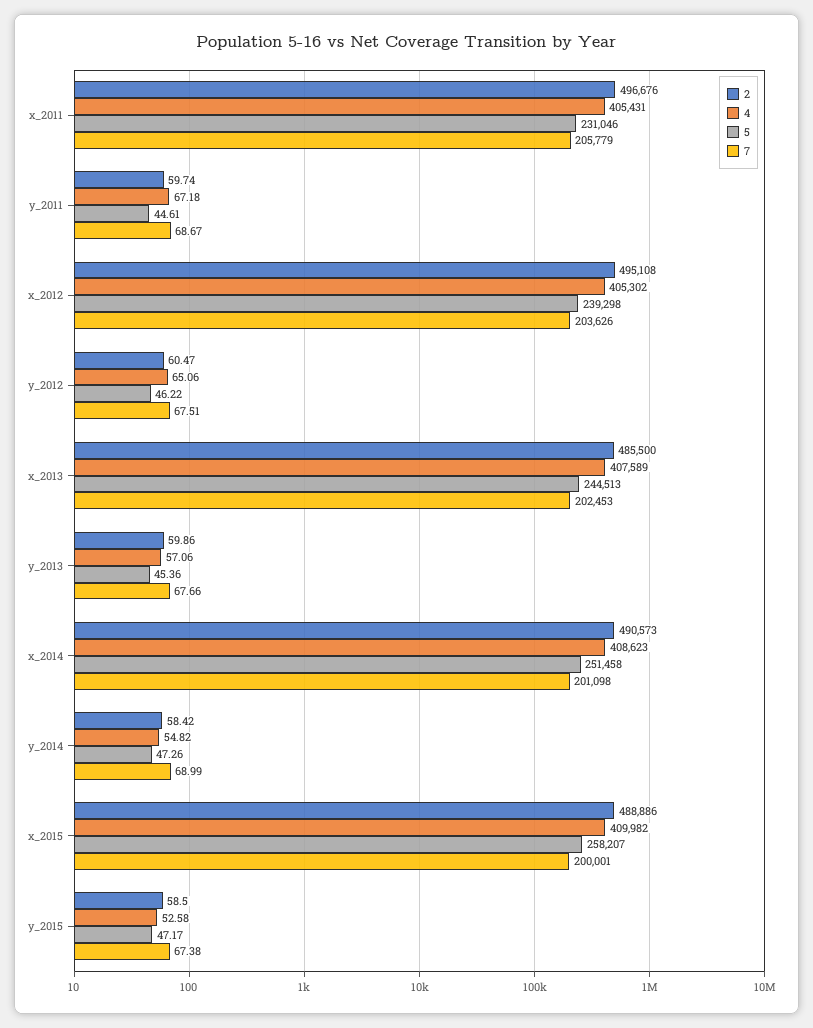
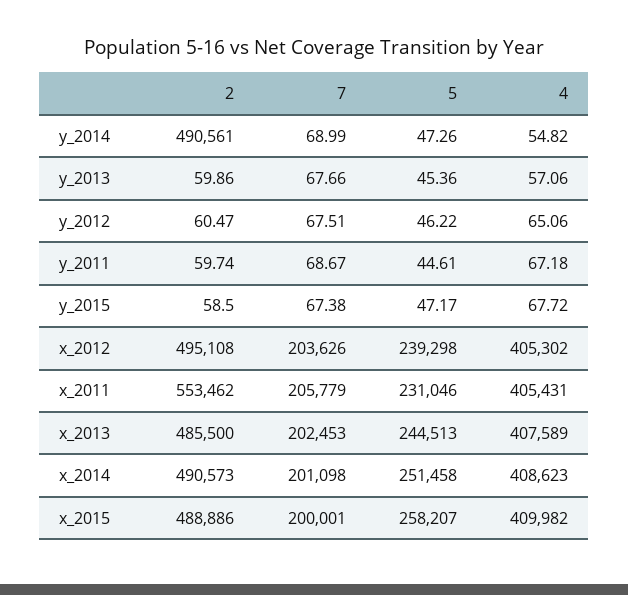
2, x_2011: 496676 -> 553462
2, y_2014: 58.42 -> 490561
4, y_2015: 52.58 -> 67.72

